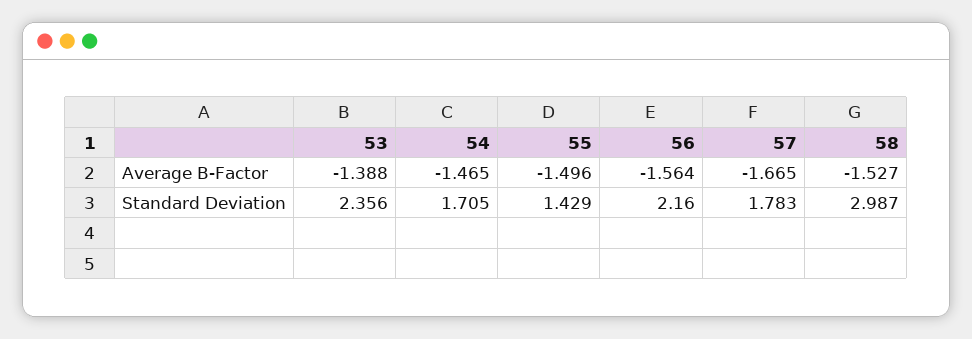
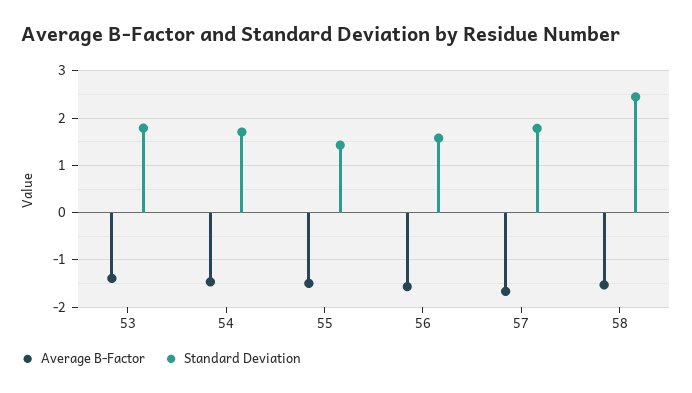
Standard Deviation, 53: 2.356 -> 1.8
Standard Deviation, 56: 2.16 -> 1.6
Standard Deviation, 58: 2.987 -> 2.4

